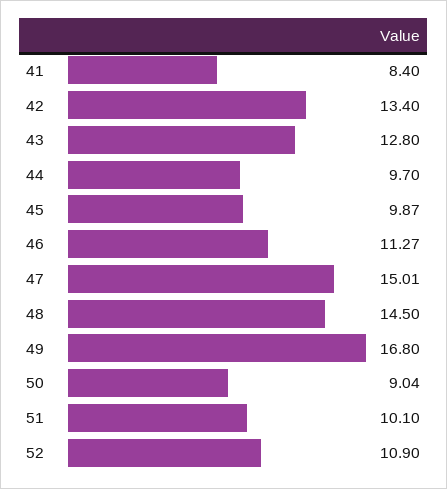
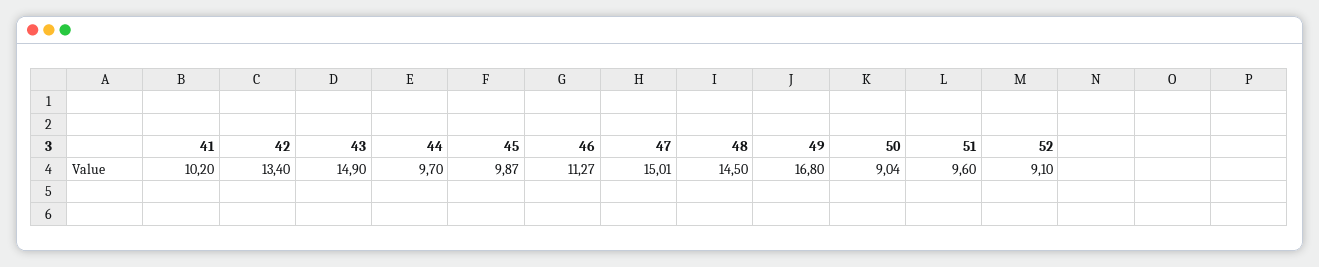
41: 8.4 -> 10.2
43: 12.8 -> 14.9
51: 10.1 -> 9.6
52: 10.9 -> 9.1

